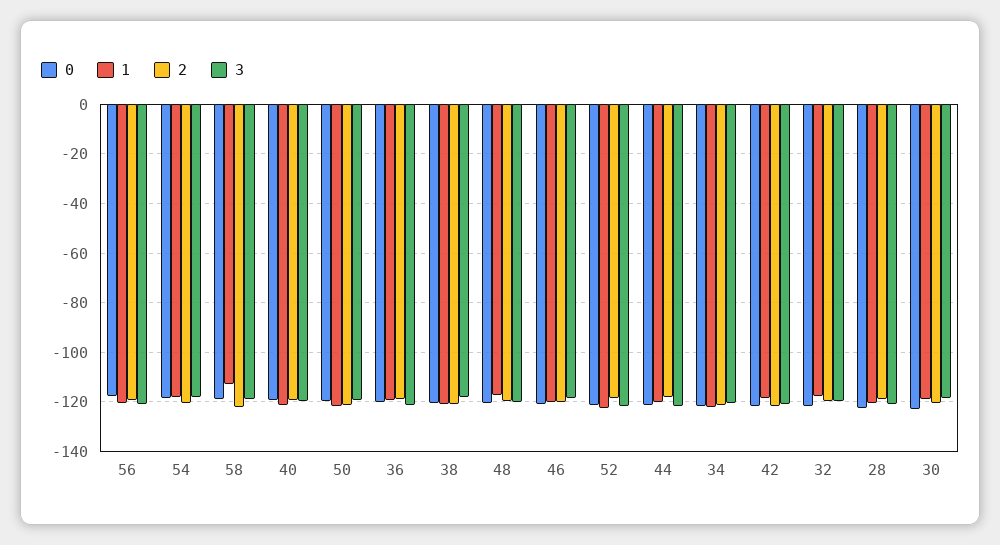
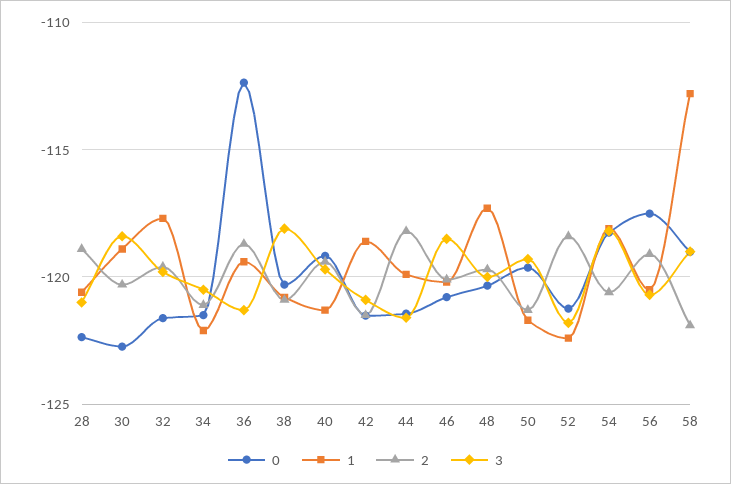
0, 36: -120 -> -112.5

